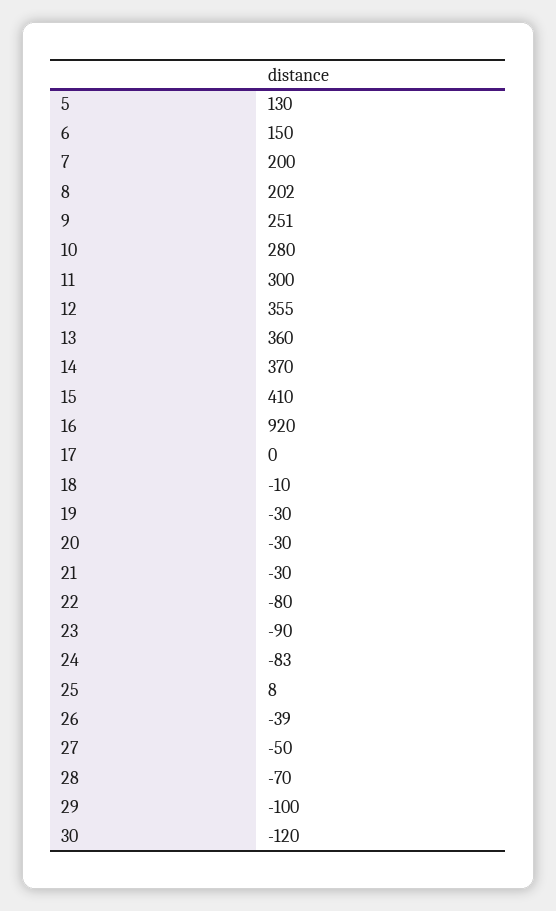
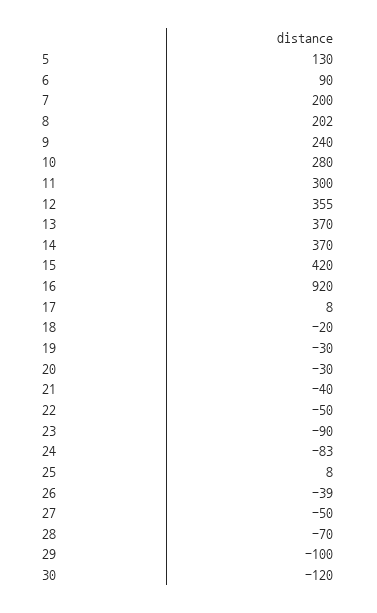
6: 150 -> 90
9: 251 -> 240
13: 360 -> 370
15: 410 -> 420
17: 0 -> 8
18: -10 -> -20
21: -30 -> -40
22: -80 -> -50

